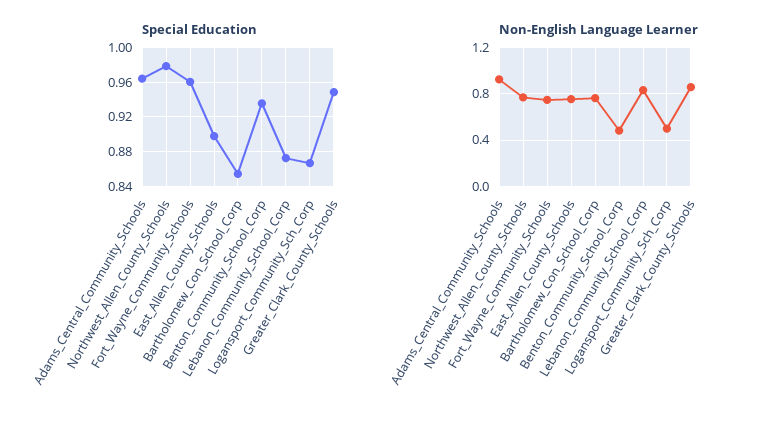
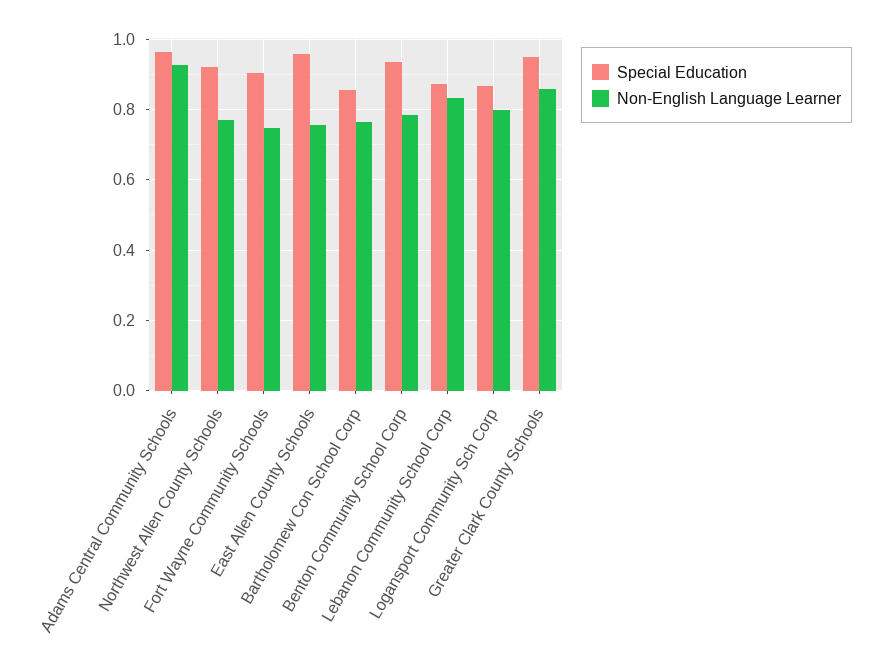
Special Education, Northwest_Allen_County_Schools: 0.98 -> 0.92
Special Education, Fort_Wayne_Community_Schools: 0.96 -> 0.9
Special Education, East_Allen_County_Schools: 0.9 -> 0.96
Non-English Language Learner, Benton_Community_School_Corp: 0.5 -> 0.78
Non-English Language Learner, Logansport_Community_Sch_Corp: 0.5 -> 0.8

